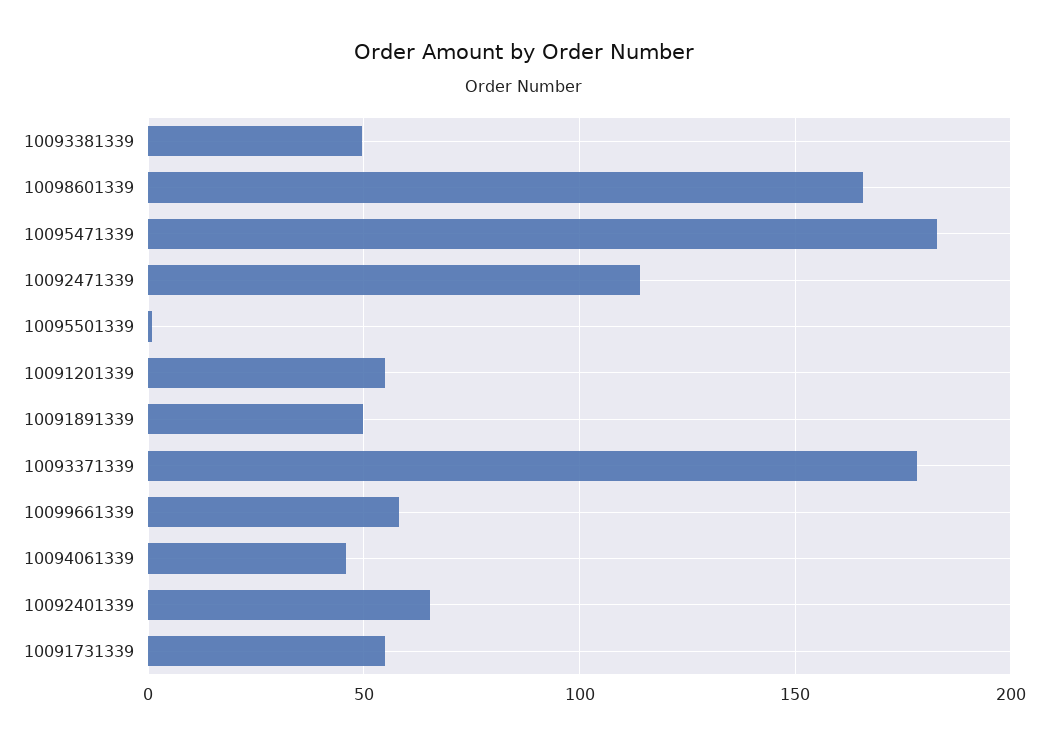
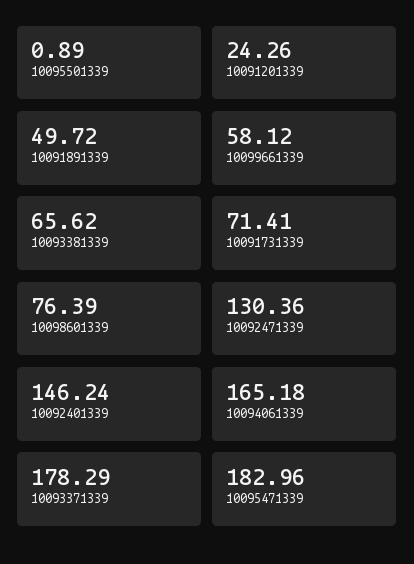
10093381339: 50 -> 65.62
10098601339: 165 -> 76.39
10092471339: 115 -> 130.36
10091201339: 55 -> 24.26
10094061339: 45 -> 165.18
10092401339: 65 -> 146.24
10091731339: 55 -> 71.41

